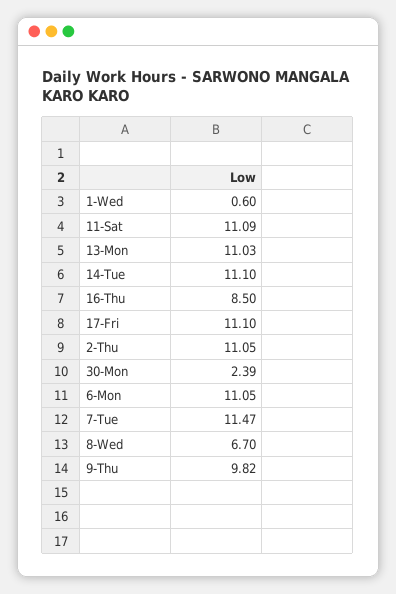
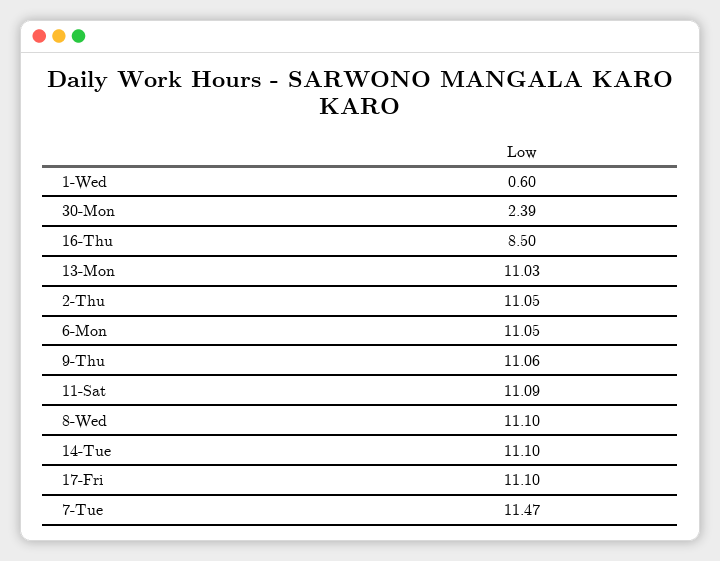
8-Wed: 6.7 -> 11.1
9-Thu: 9.82 -> 11.06

